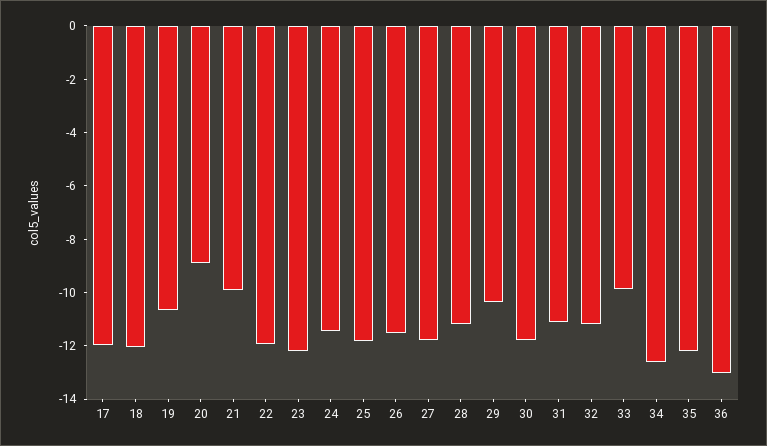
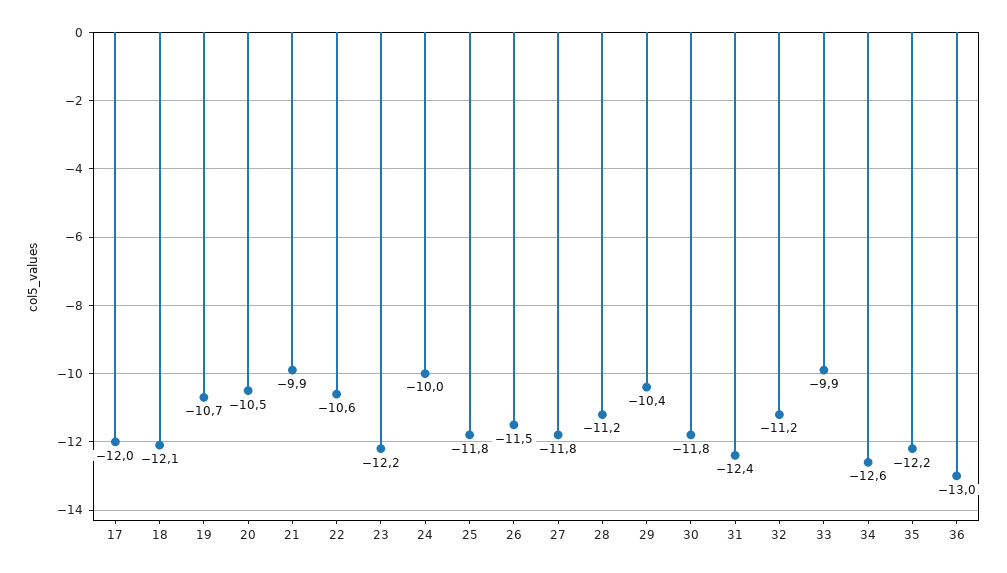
20: -9 -> -10.5
22: -12 -> -10.6
24: -11.5 -> -10
31: -11 -> -12.4

